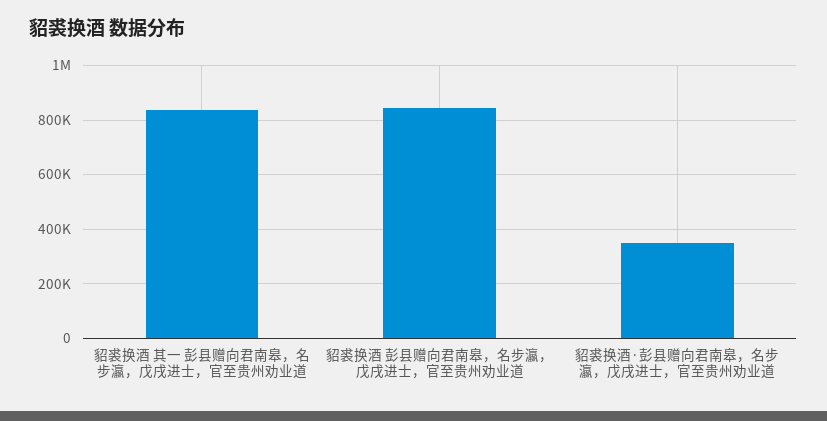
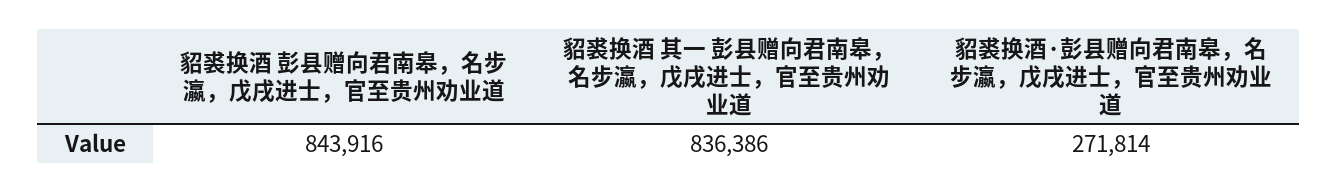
貂裘换酒·彭县赠向君南皋，名步瀛，戊戌进士，官至贵州劝业道: 350000 -> 271814

